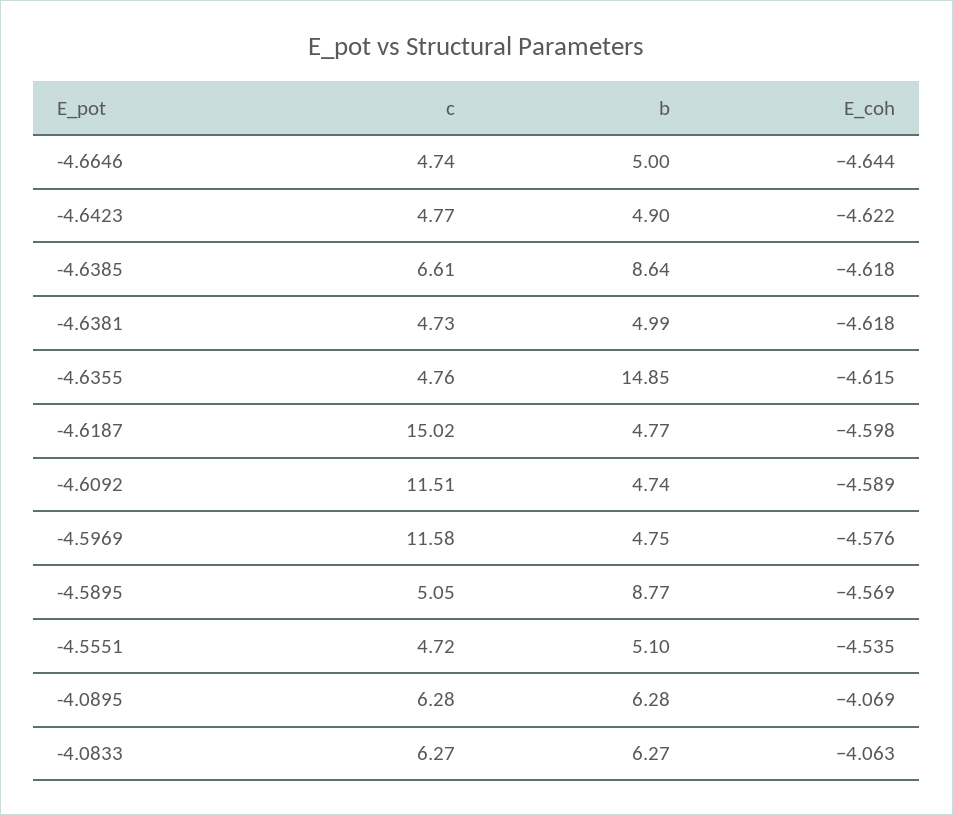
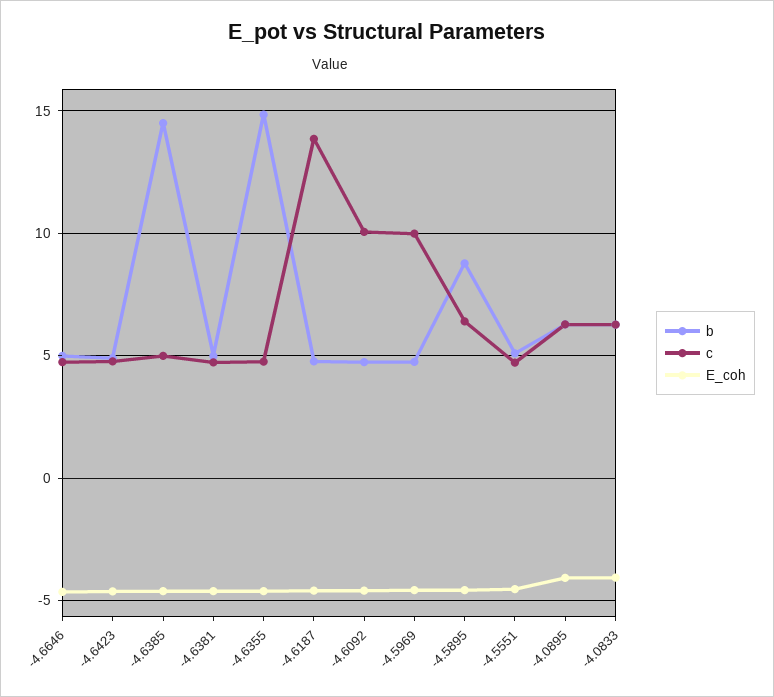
c, -4.6385: 6.61 -> 5
b, -4.6385: 8.64 -> 14.5
c, -4.6187: 15.02 -> 14
c, -4.6092: 11.51 -> 10
c, -4.5969: 11.58 -> 10
c, -4.5895: 5.05 -> 6.5

